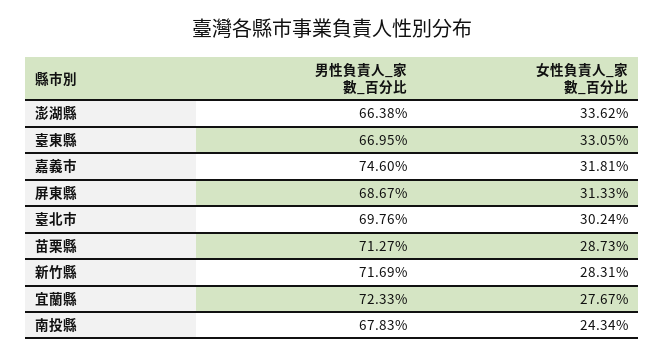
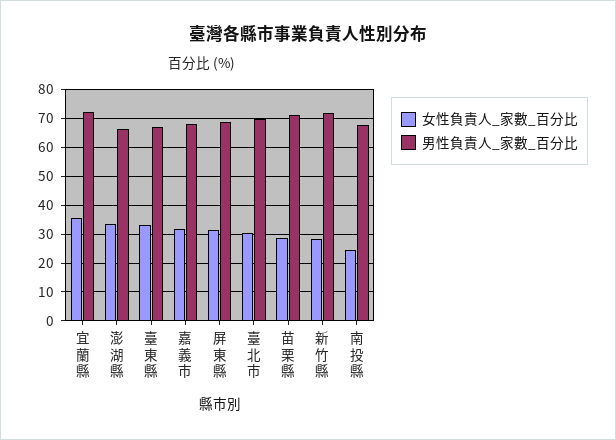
男性負責人_家數_百分比, 嘉義市: 74.6 -> 67.5
女性負責人_家數_百分比, 宜蘭縣: 27.67 -> 35

